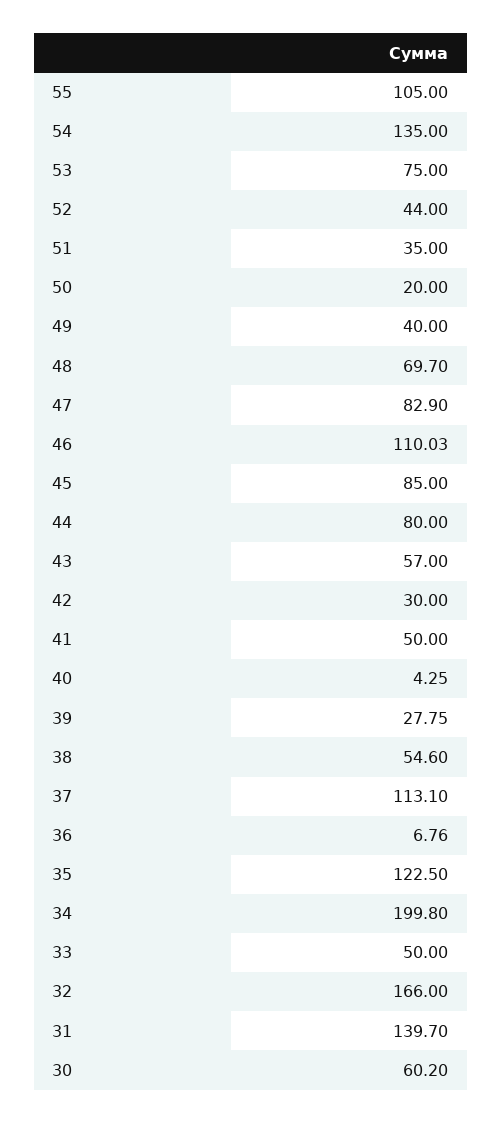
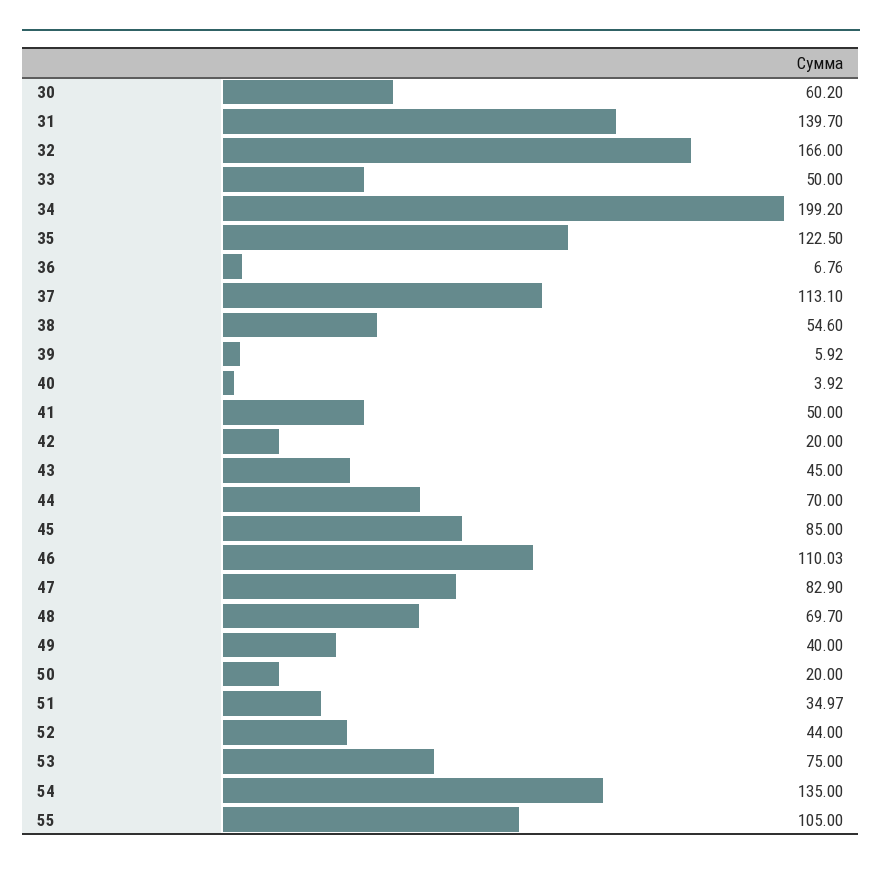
51: 35 -> 34.97
44: 80 -> 70
43: 57 -> 45
42: 30 -> 20
40: 4.25 -> 3.92
39: 27.75 -> 5.92
34: 199.8 -> 199.2

